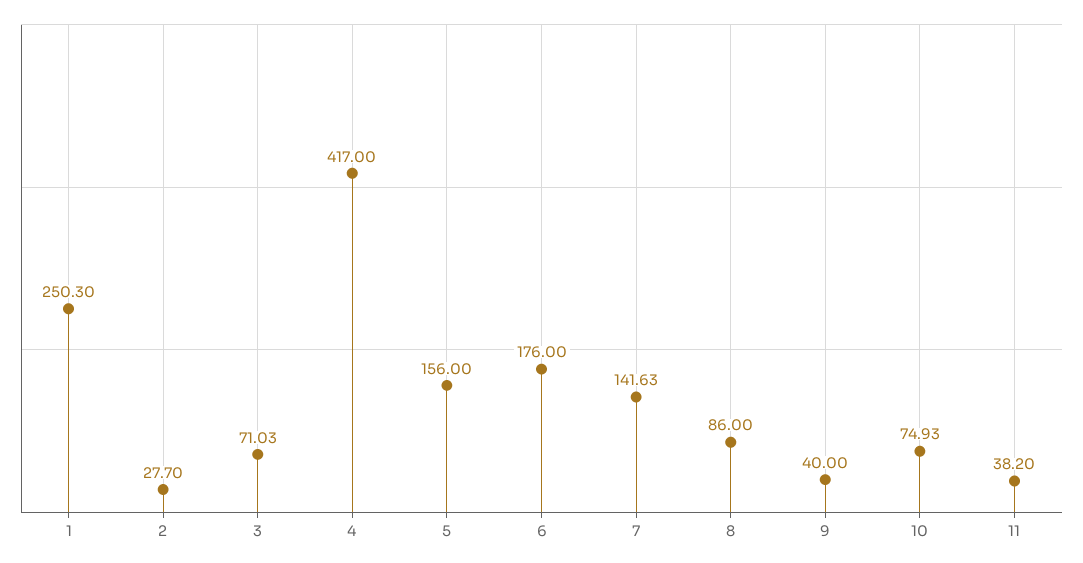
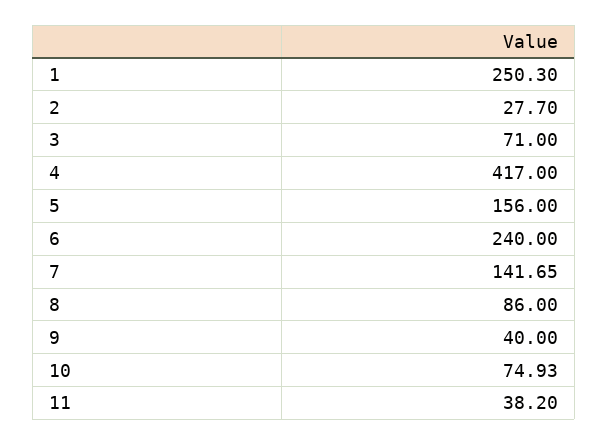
3: 71.03 -> 71
6: 176 -> 240
7: 141.63 -> 141.65

